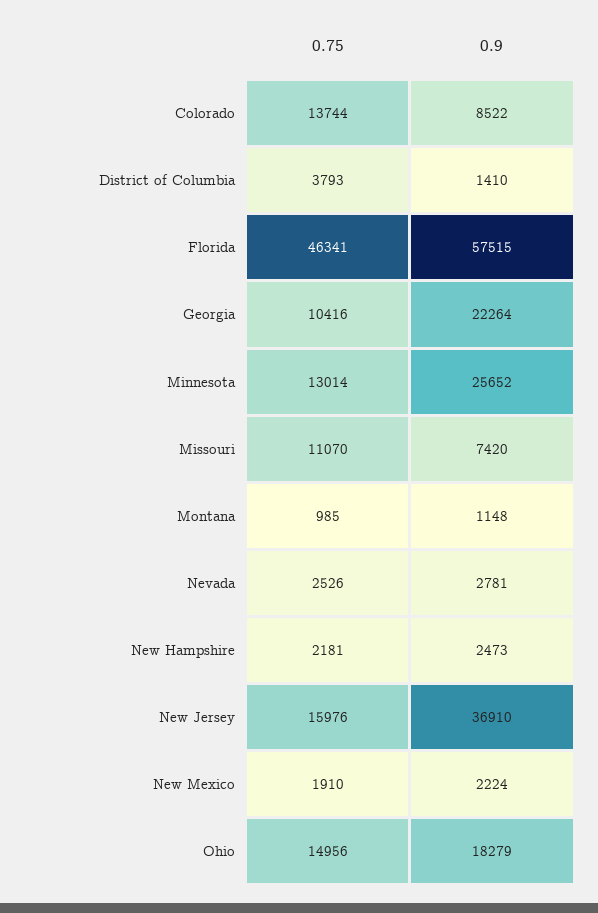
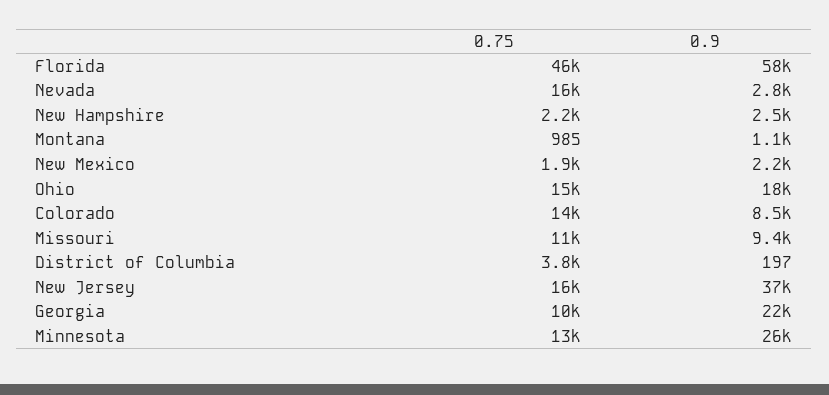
0.9, District of Columbia: 1410 -> 197
0.9, Missouri: 7420 -> 9400
0.75, Nevada: 2526 -> 16000

